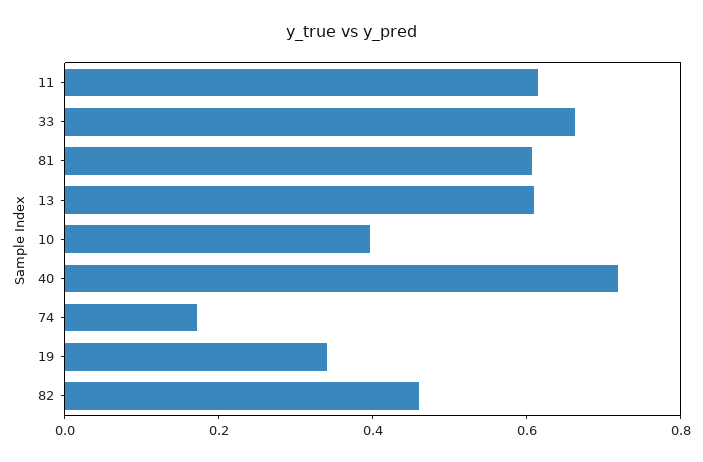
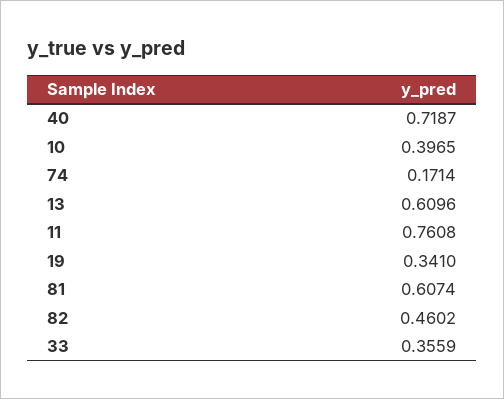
11: 0.6 -> 0.7608
33: 0.65 -> 0.3559

